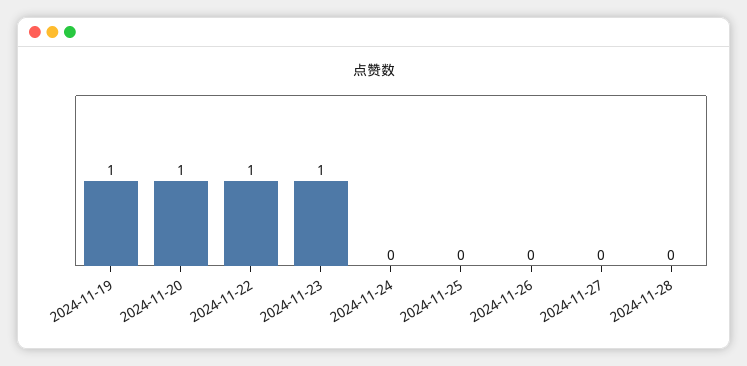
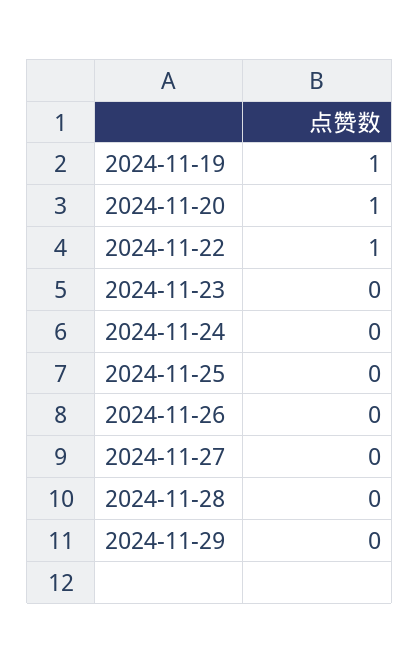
2024-11-23: 1 -> 0
2024-11-29: none -> 0

